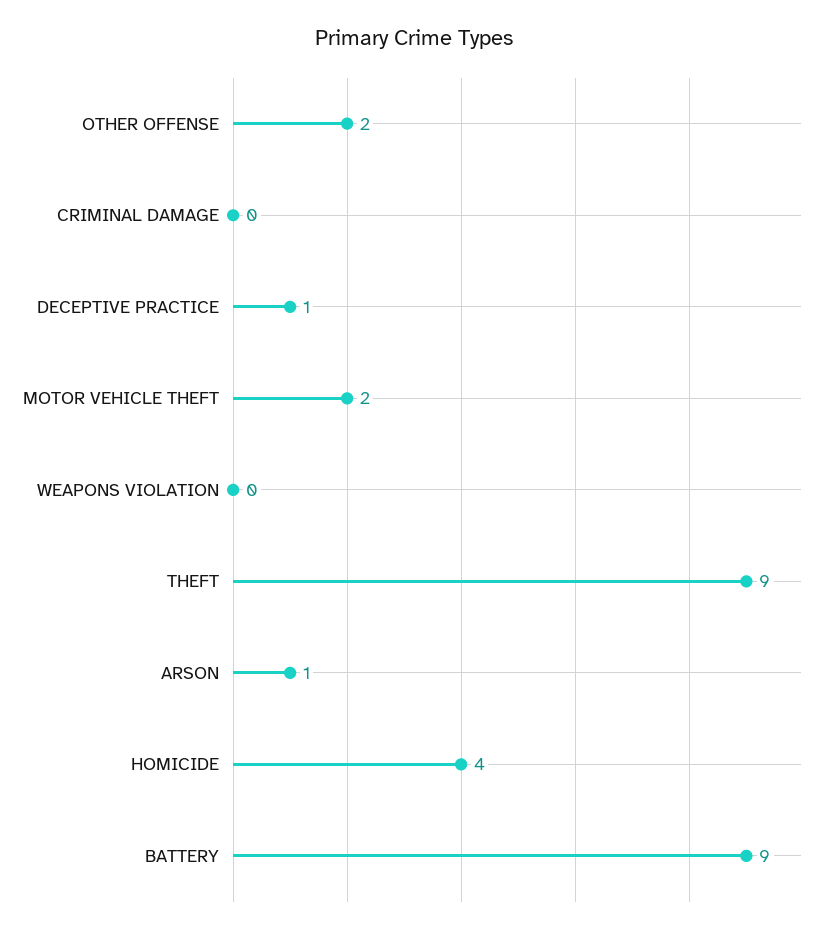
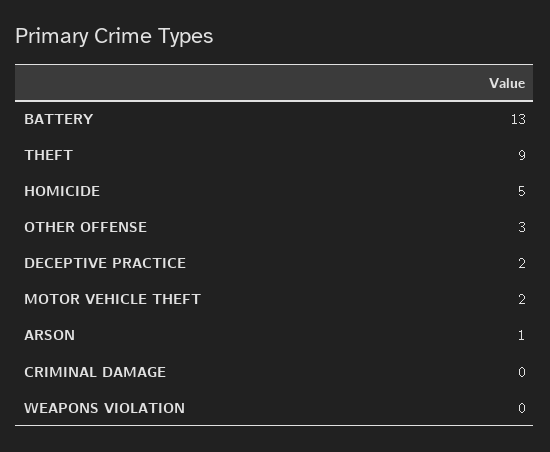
OTHER OFFENSE: 2 -> 3
DECEPTIVE PRACTICE: 1 -> 2
HOMICIDE: 4 -> 5
BATTERY: 9 -> 13

